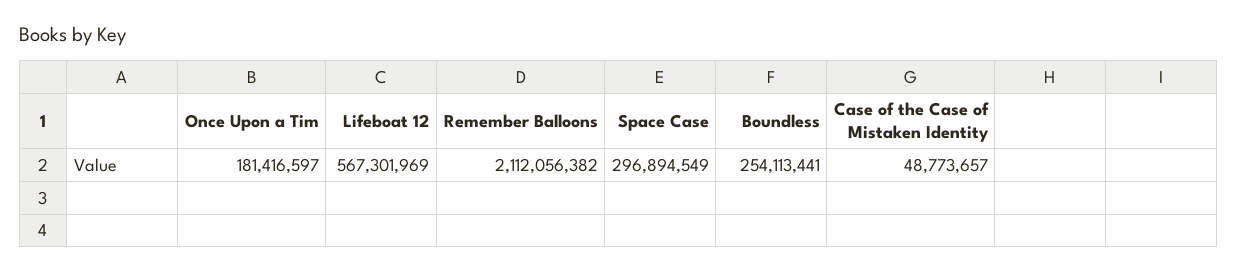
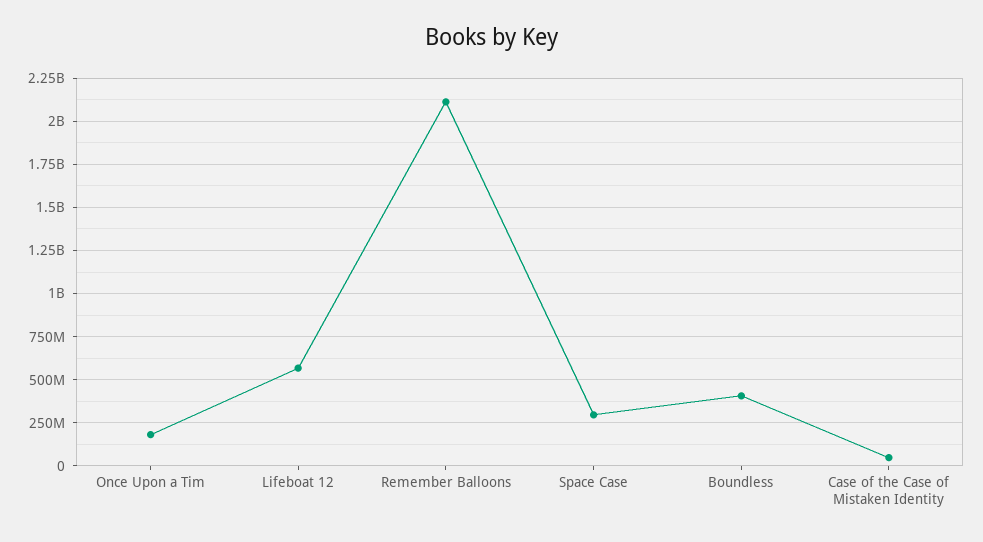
Boundless: 254113441 -> 400000000

